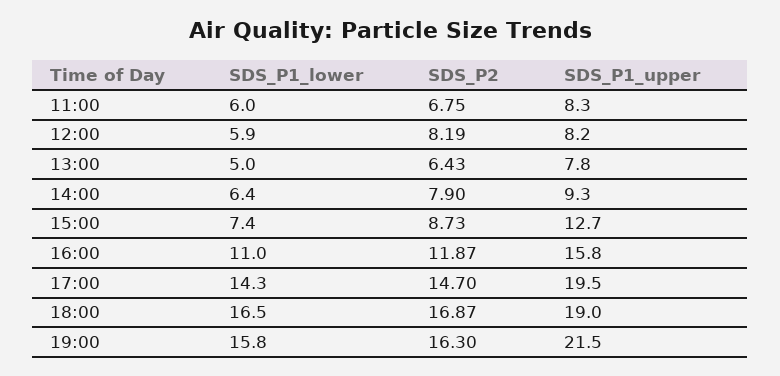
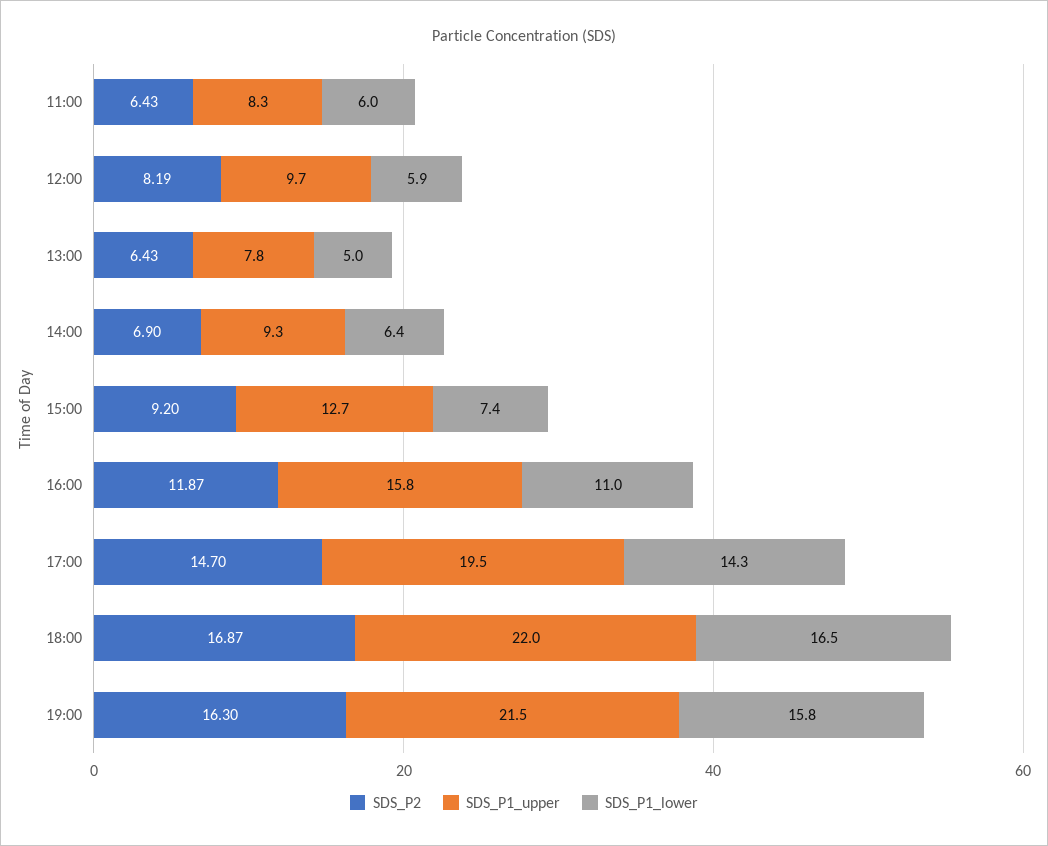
SDS_P2, 11:00: 6.75 -> 6.43
SDS_P1_upper, 12:00: 8.2 -> 9.7
SDS_P2, 14:00: 7.9 -> 6.9
SDS_P2, 15:00: 8.73 -> 9.2
SDS_P1_upper, 18:00: 19 -> 22

